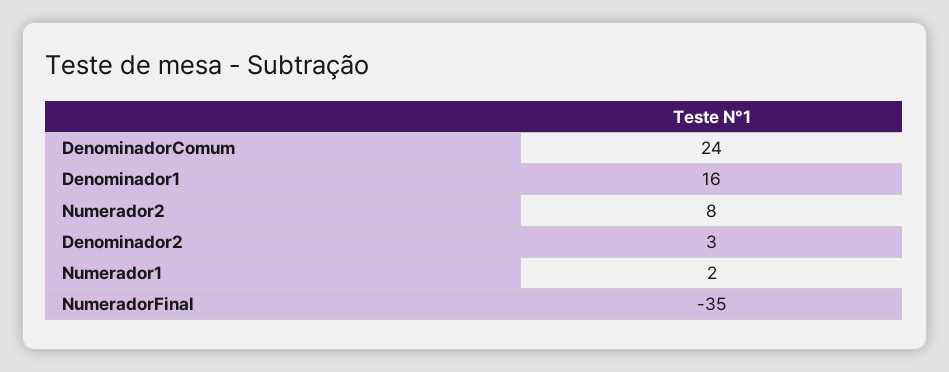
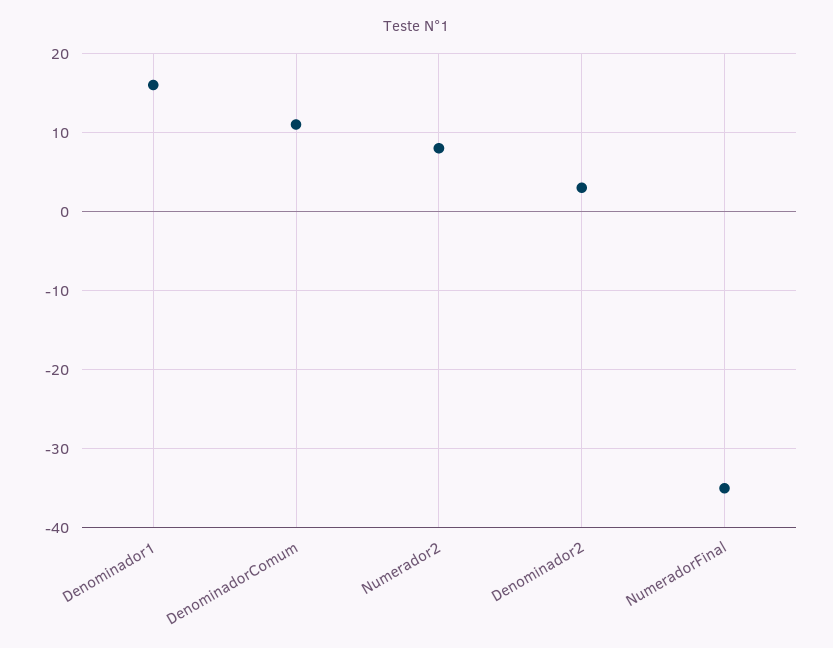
DenominadorComum: 24 -> 11
Numerador1: 2 -> none

